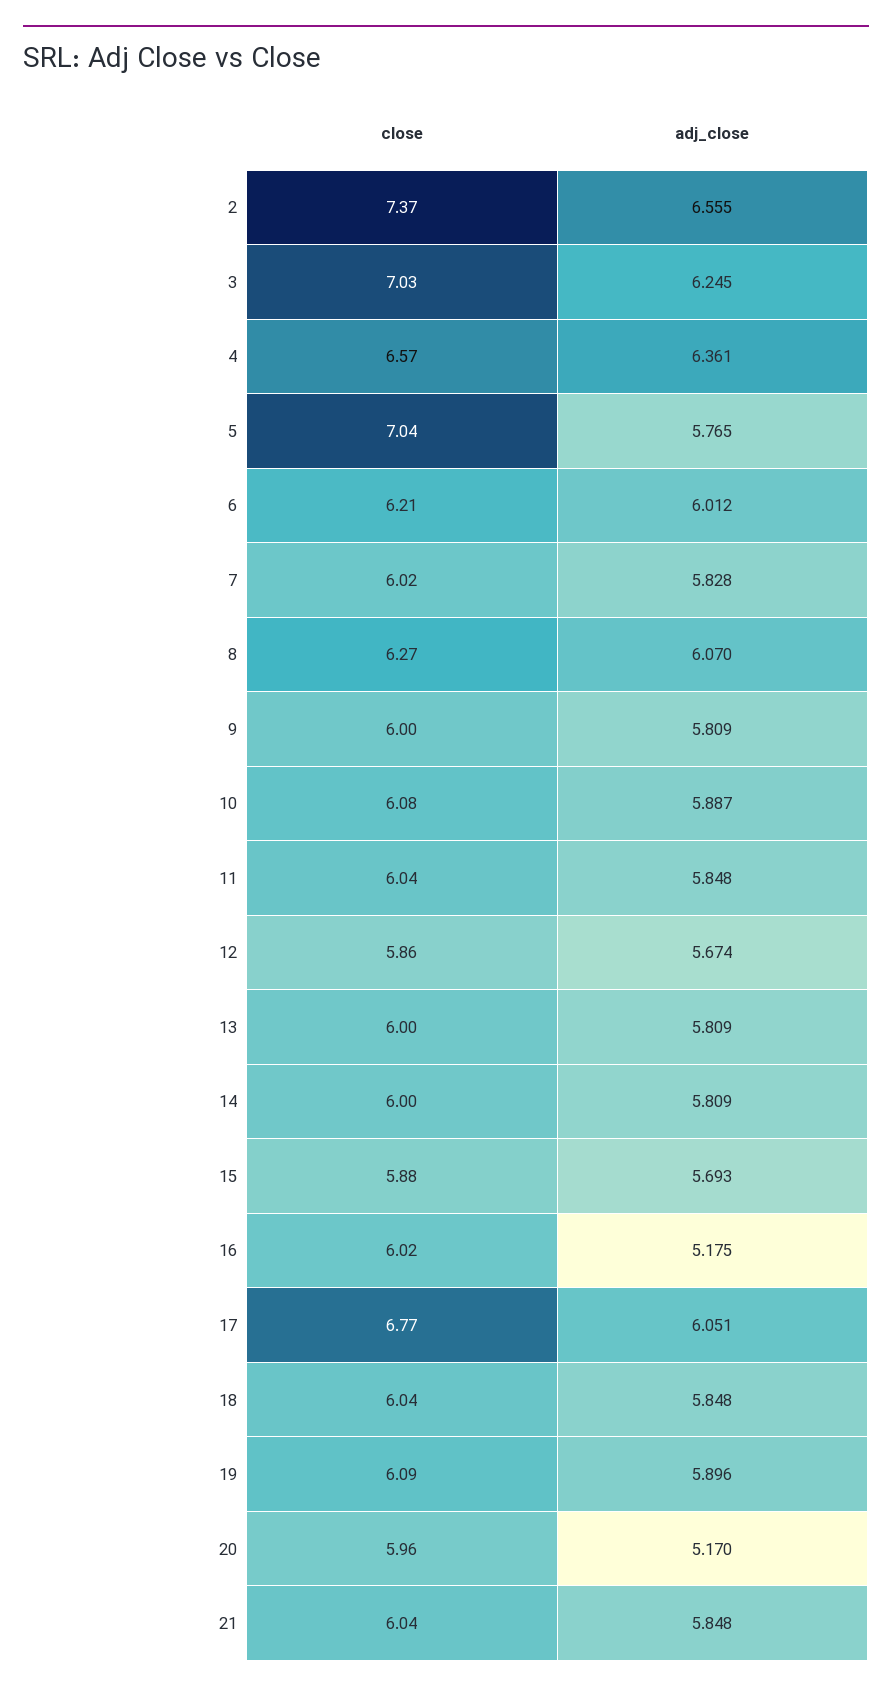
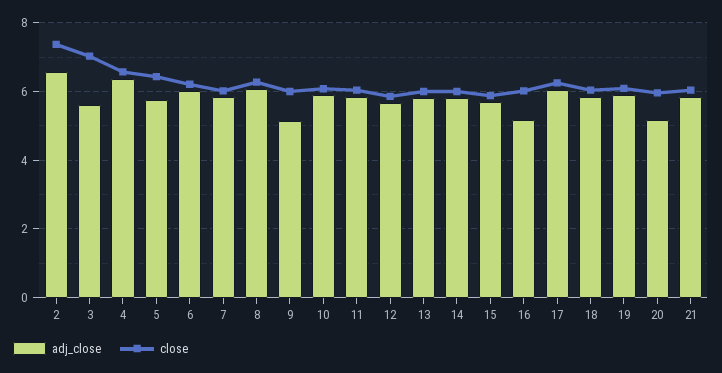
adj_close, 3: 6.245 -> 5.6
close, 5: 7.04 -> 6.4
adj_close, 9: 5.809 -> 5.2
close, 17: 6.77 -> 6.2

